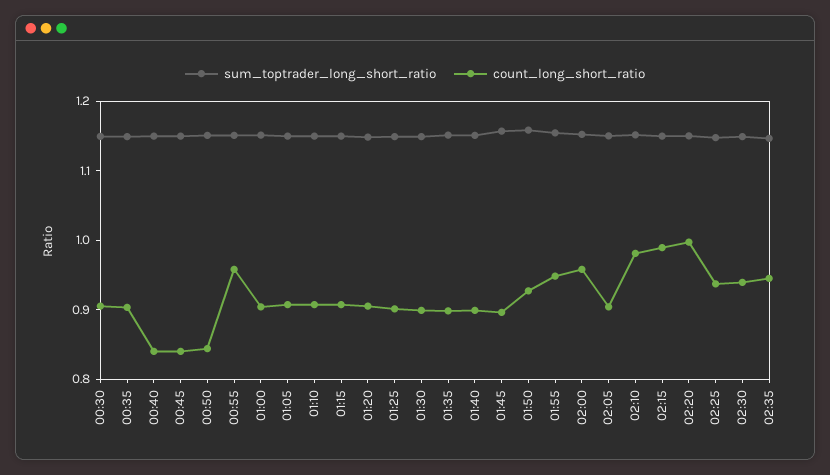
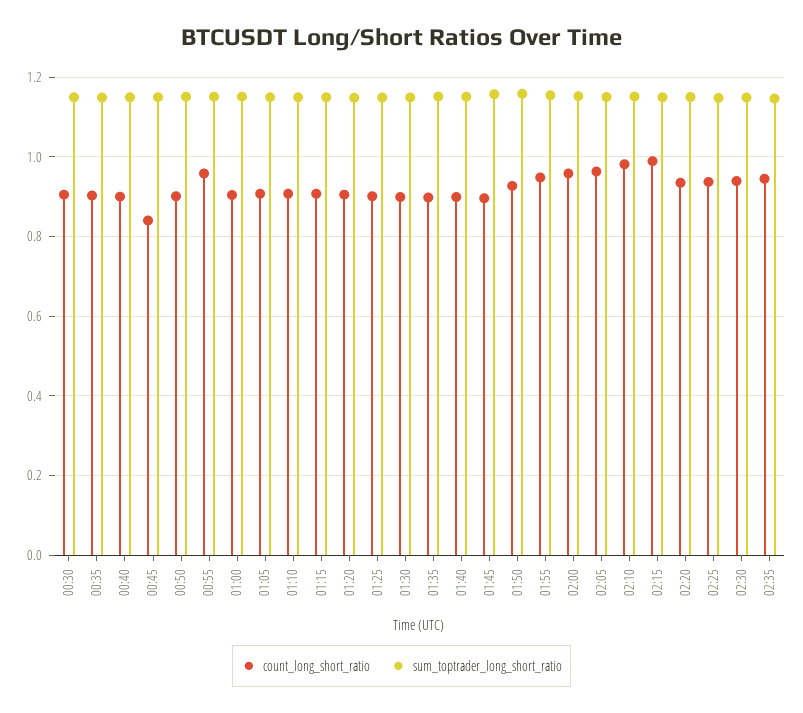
count_long_short_ratio, 00:40: 0.84 -> 0.9
count_long_short_ratio, 00:50: 0.84 -> 0.9
count_long_short_ratio, 02:05: 0.9 -> 0.96
count_long_short_ratio, 02:20: 1 -> 0.94

